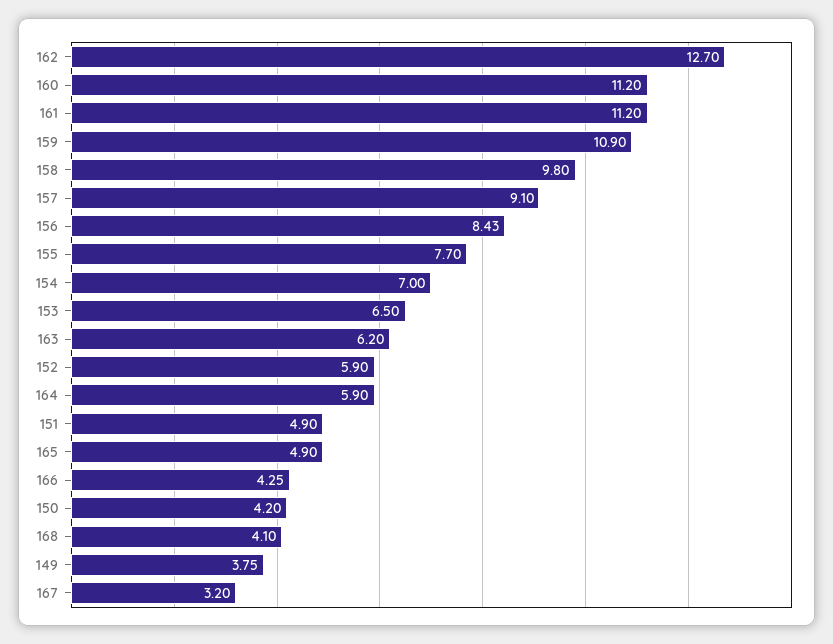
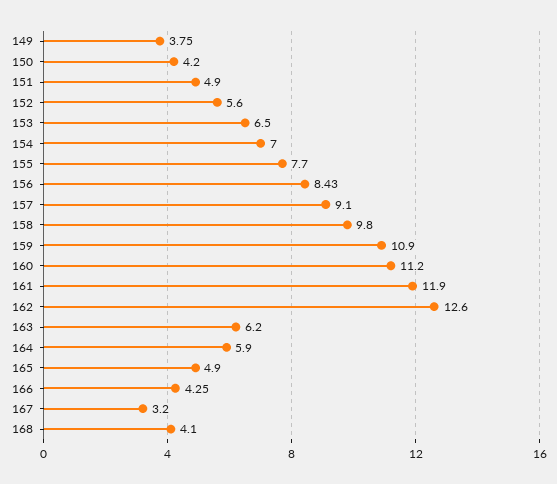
162: 12.7 -> 12.6
161: 11.2 -> 11.9
152: 5.9 -> 5.6

